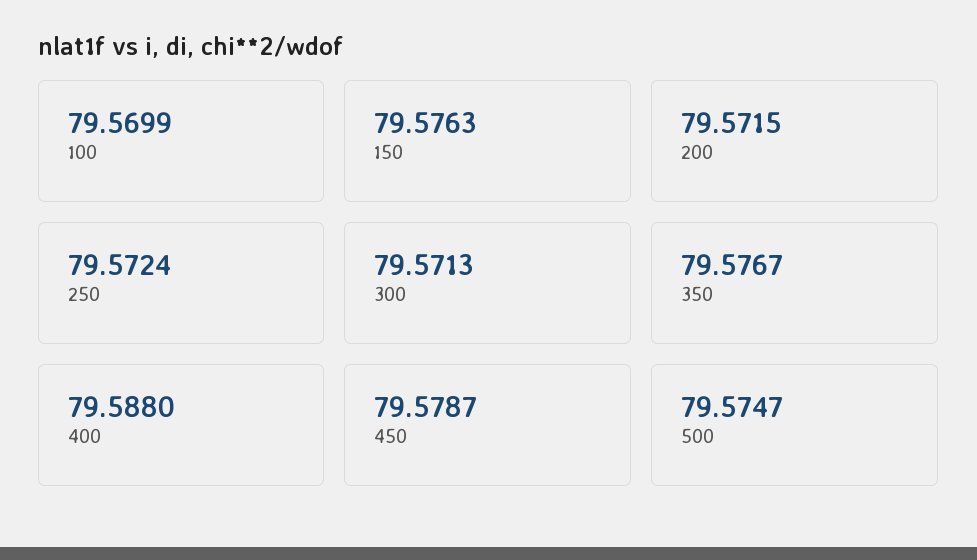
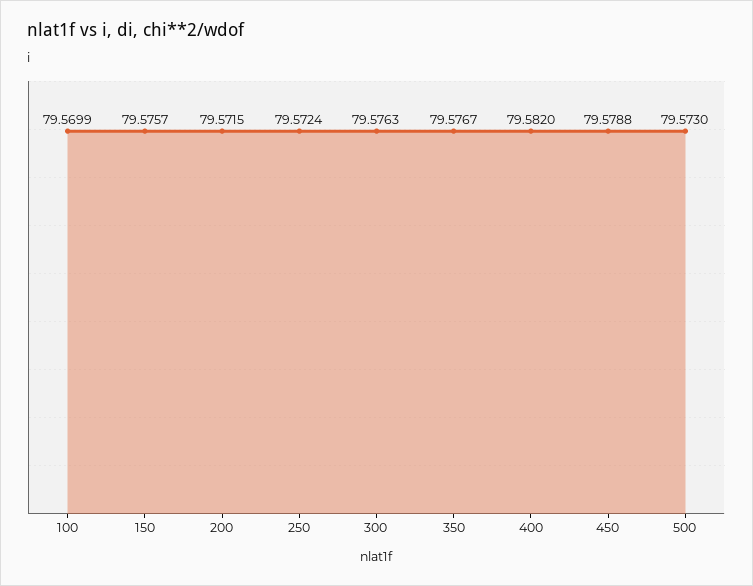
150: 79.5763 -> 79.5757
300: 79.5713 -> 79.5763
400: 79.588 -> 79.582
450: 79.5787 -> 79.5788
500: 79.5747 -> 79.573

